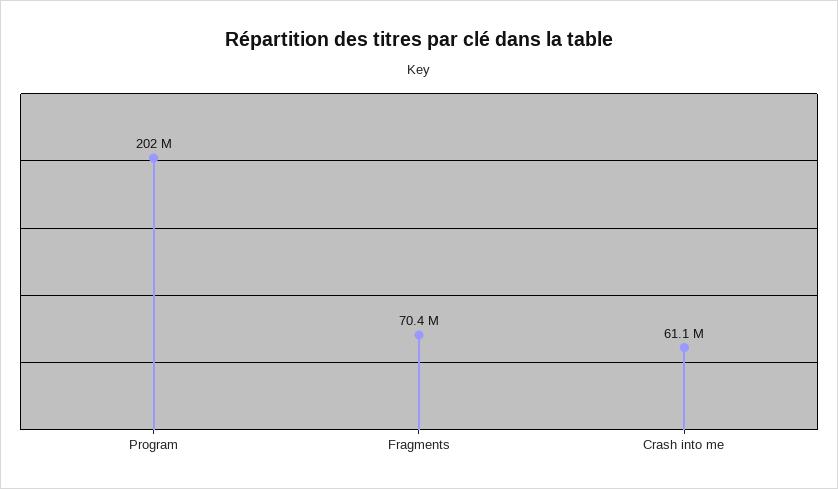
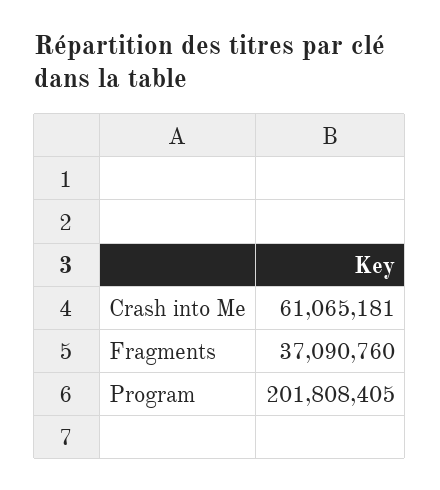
Fragments: 70400000 -> 37090760

